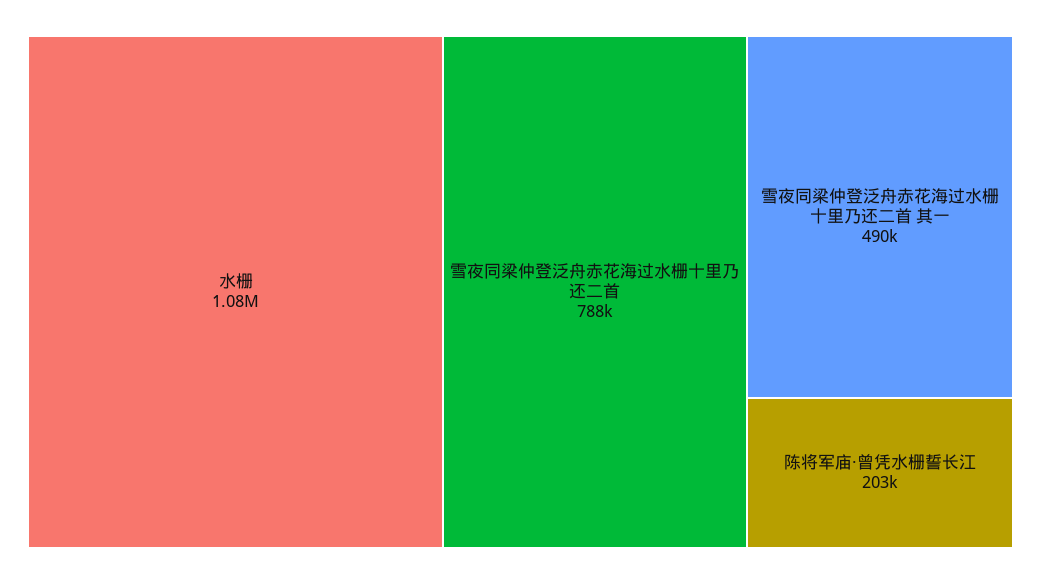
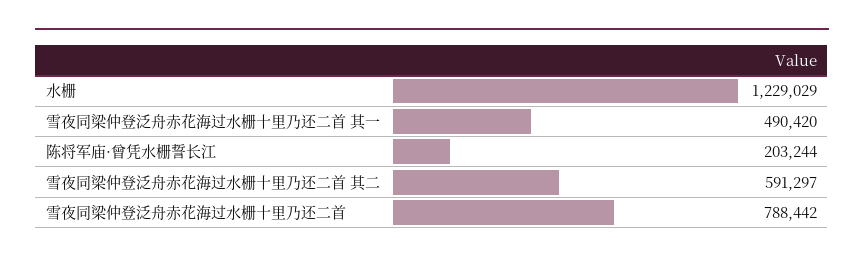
水栅: 1080000 -> 1229029
雪夜同梁仲登泛舟赤花海过水栅十里乃还二首 其二: none -> 591297

